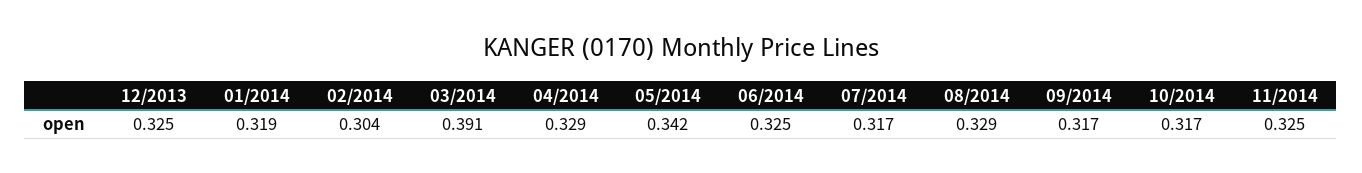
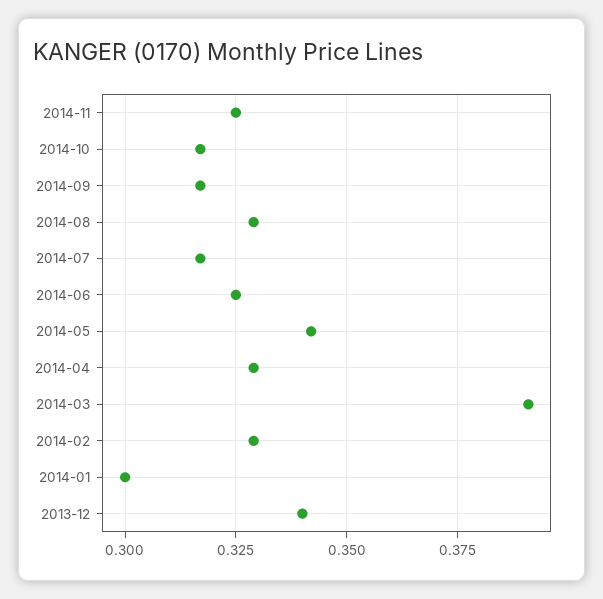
12/2013: 0.325 -> 0.34
01/2014: 0.319 -> 0.3
02/2014: 0.304 -> 0.33

